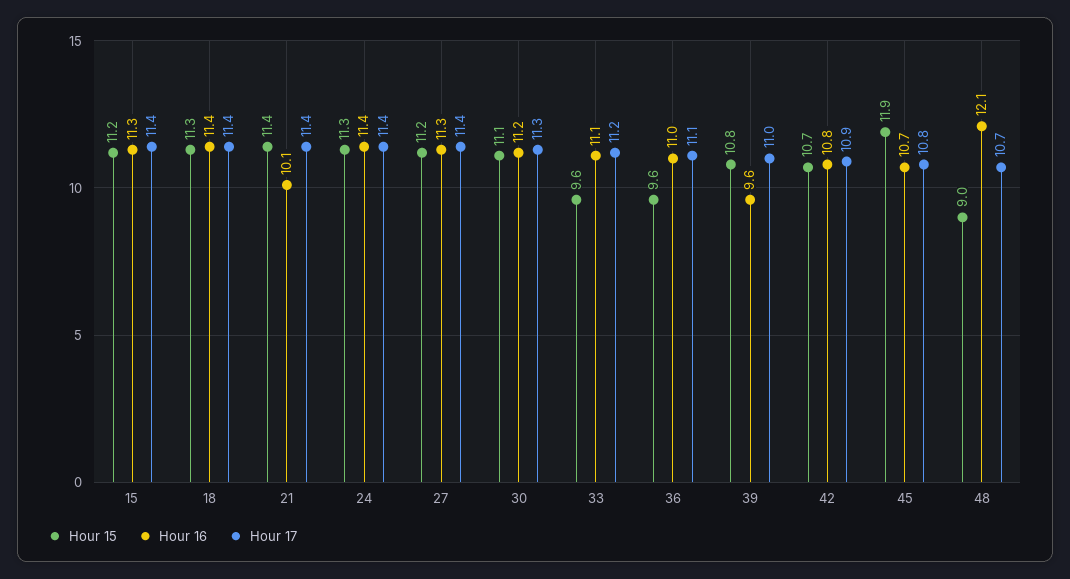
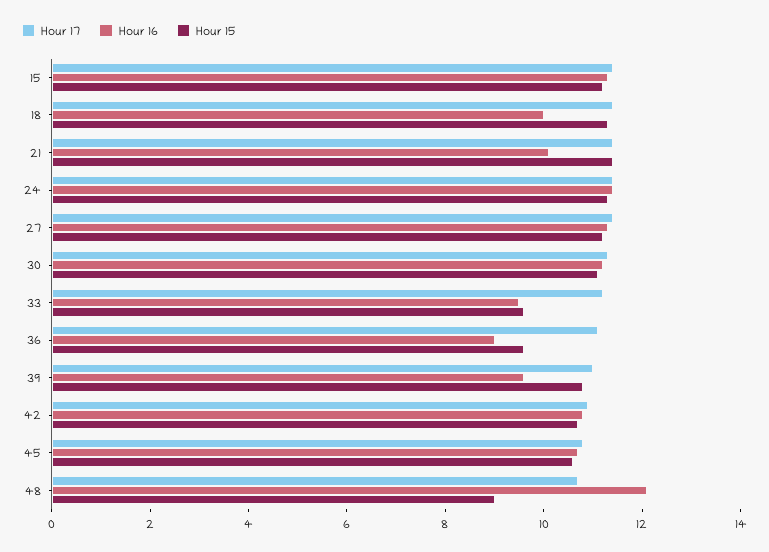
Hour 16, 18: 11.4 -> 10
Hour 16, 33: 11.1 -> 9.5
Hour 16, 36: 11 -> 9
Hour 15, 45: 11.9 -> 10.5

